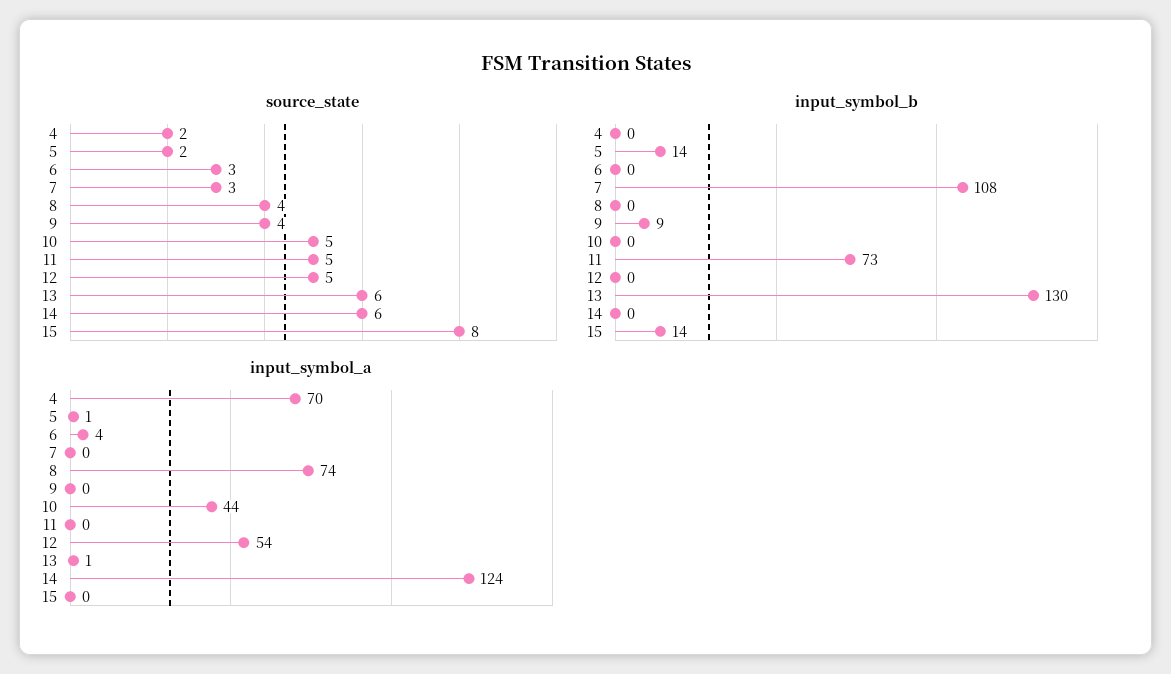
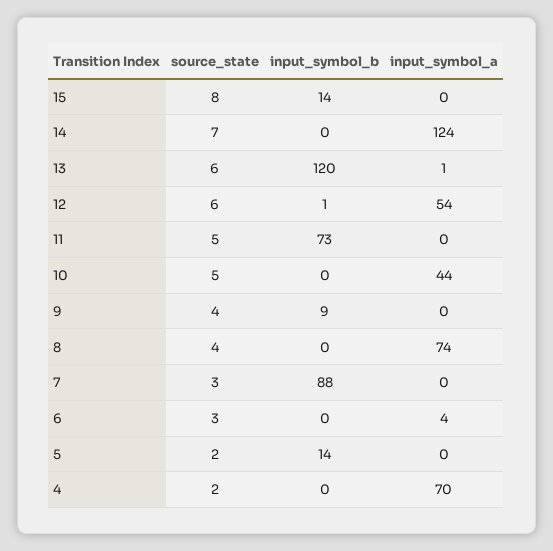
source_state, 12: 5 -> 6
source_state, 14: 6 -> 7
input_symbol_b, 7: 108 -> 88
input_symbol_b, 12: 0 -> 1
input_symbol_b, 13: 130 -> 120
input_symbol_a, 5: 1 -> 0

